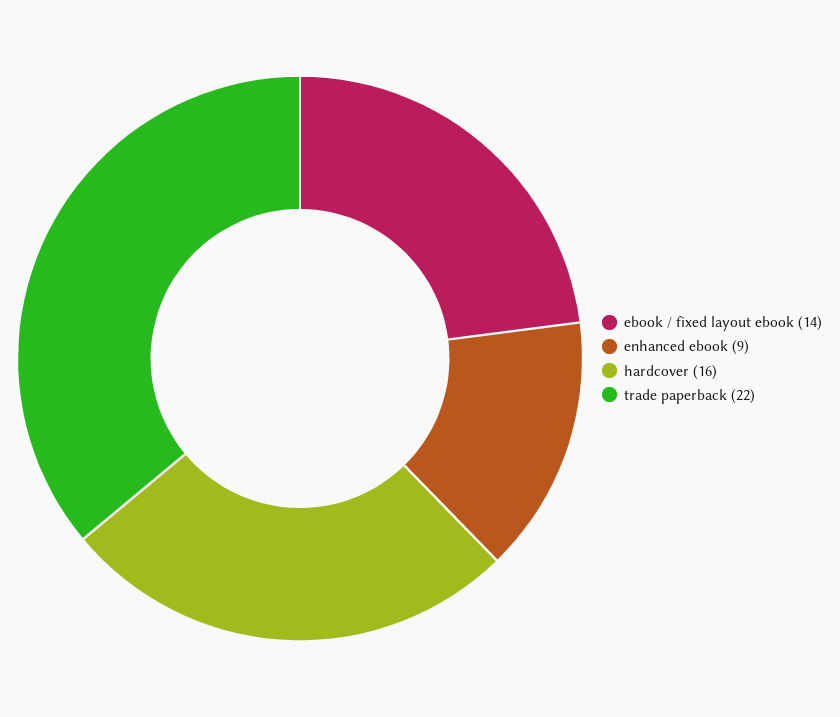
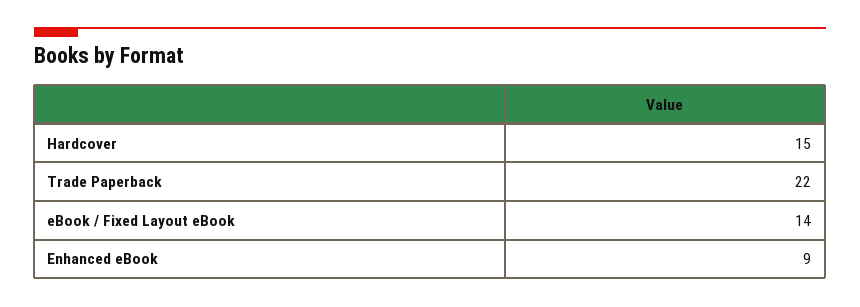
hardcover: 16 -> 15

